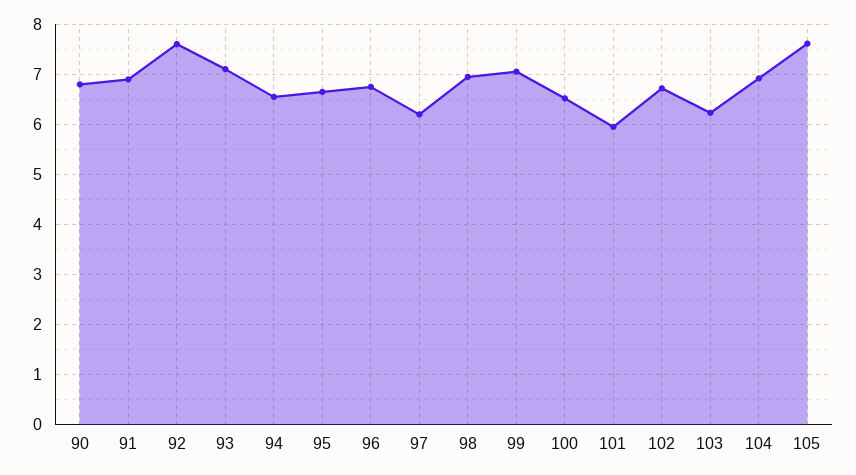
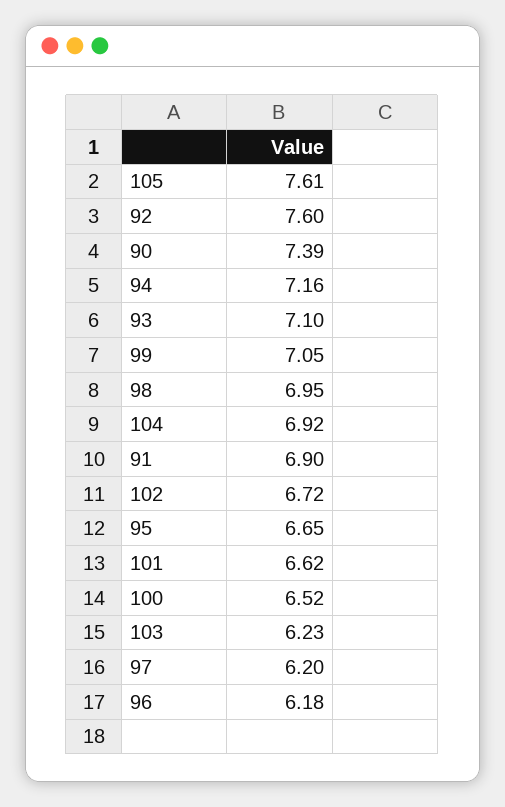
90: 6.8 -> 7.39
94: 6.6 -> 7.16
96: 6.8 -> 6.18
101: 6 -> 6.62

